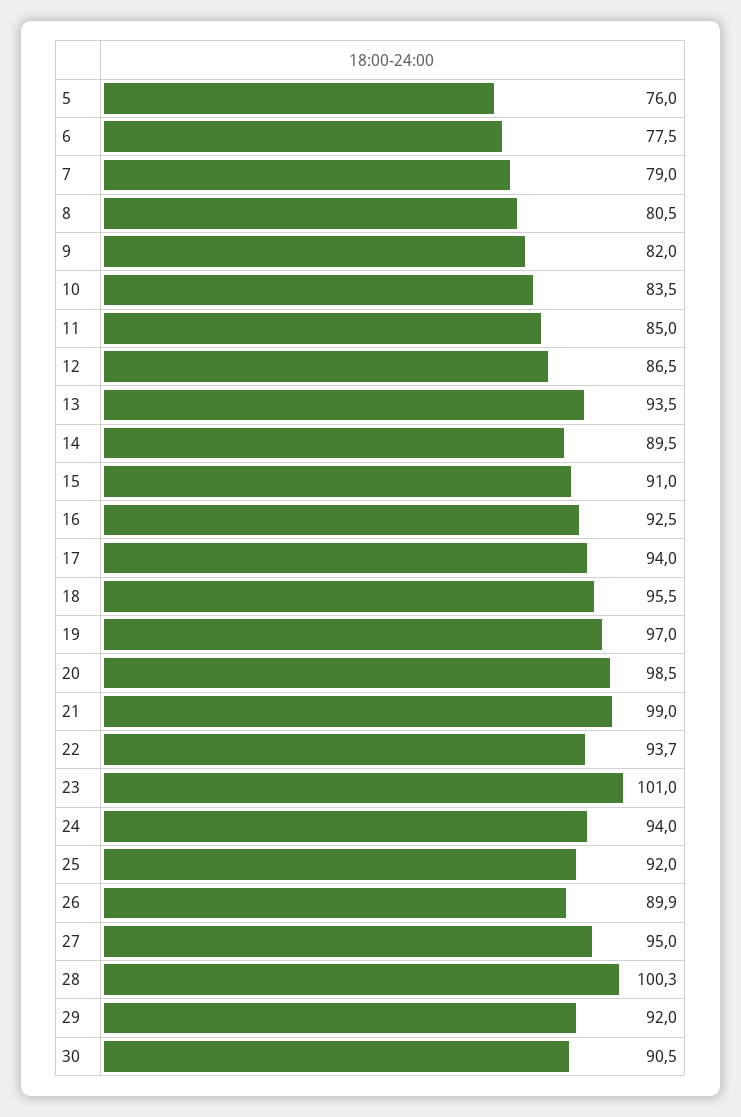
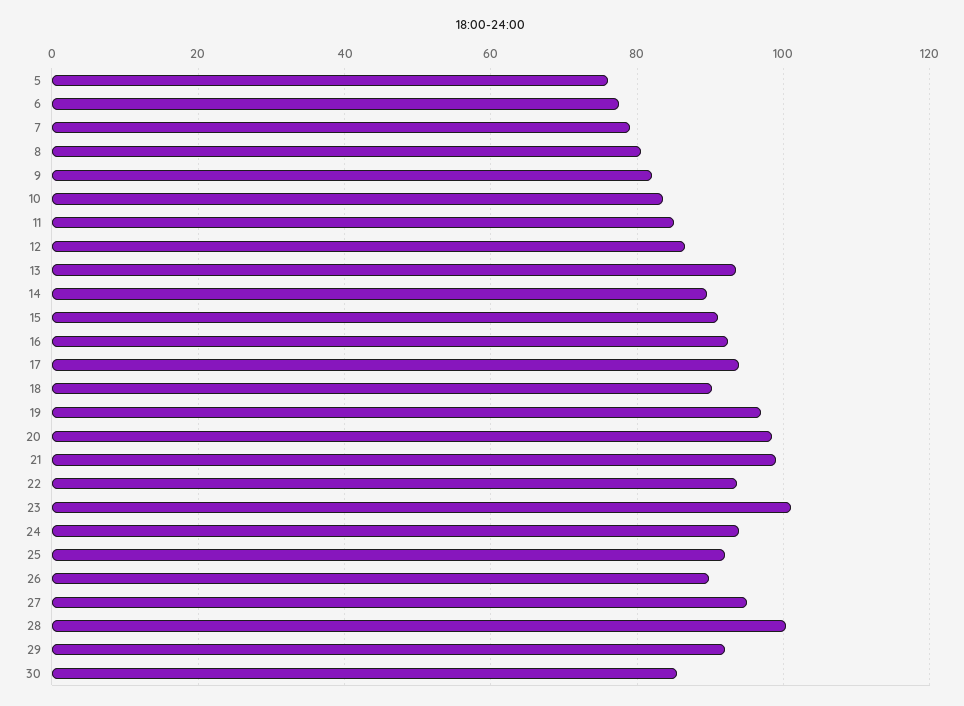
18: 95.5 -> 90
30: 90.5 -> 86

